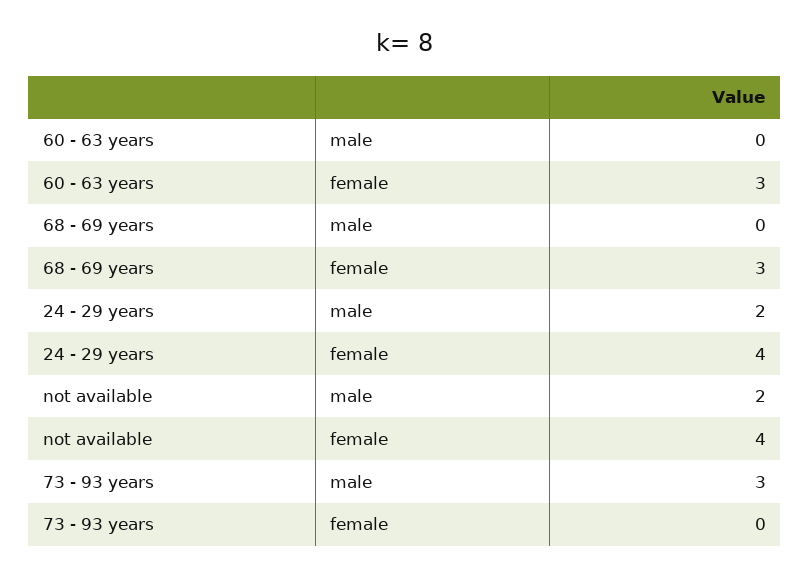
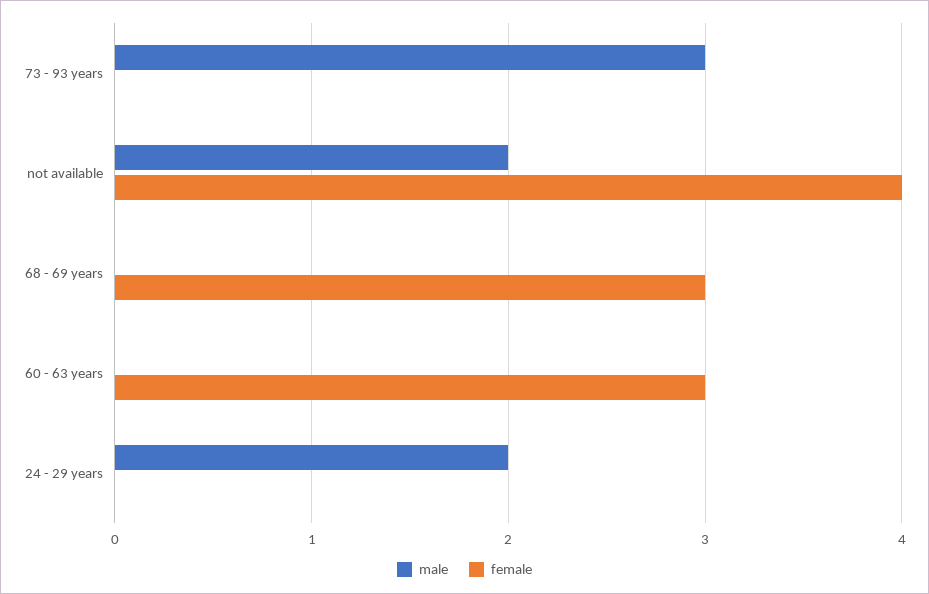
female, 24 - 29 years: 4 -> 0

